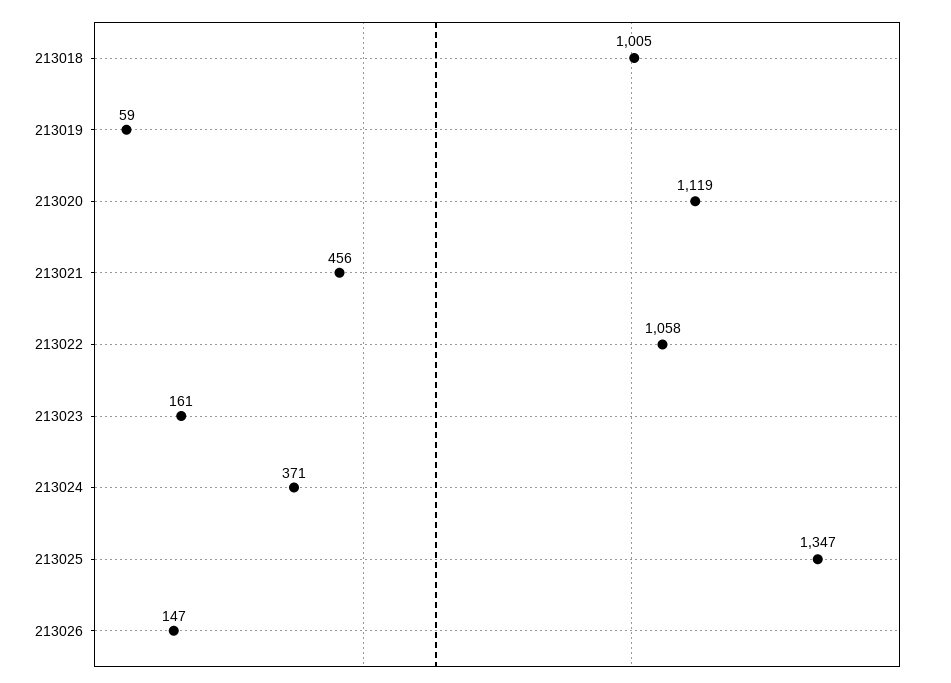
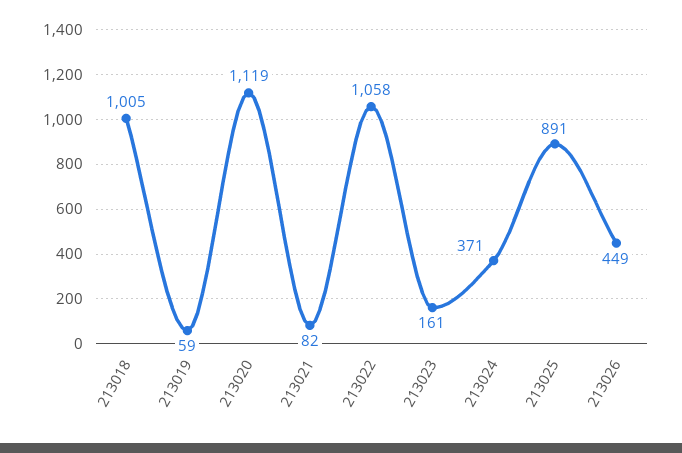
213021: 456 -> 82
213025: 1347 -> 891
213026: 147 -> 449

